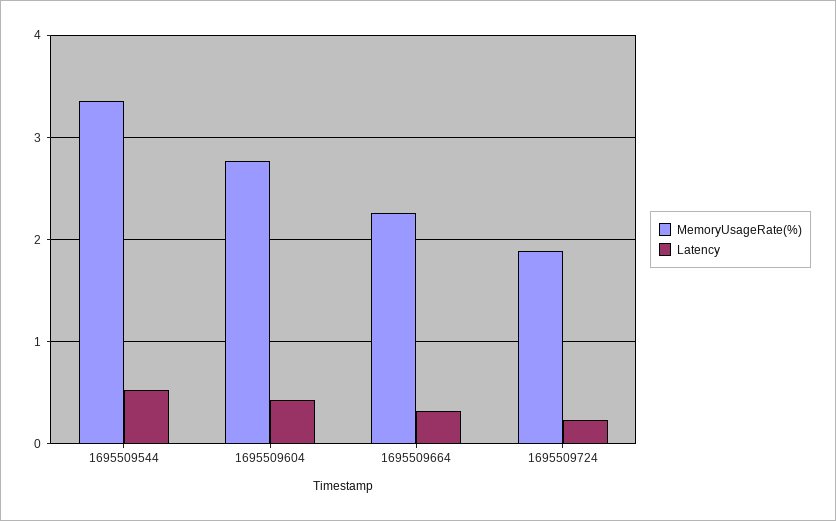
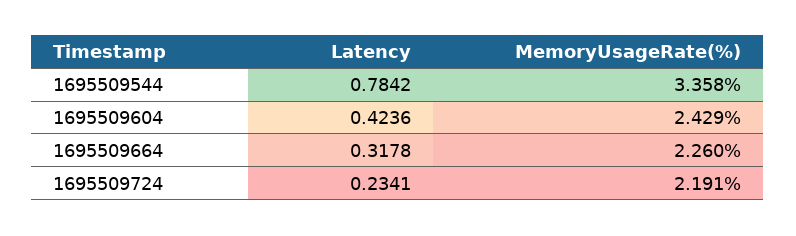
Latency, 1695509544: 0.5 -> 0.7842
MemoryUsageRate(%), 1695509604: 2.8 -> 2.429
MemoryUsageRate(%), 1695509724: 1.9 -> 2.191

